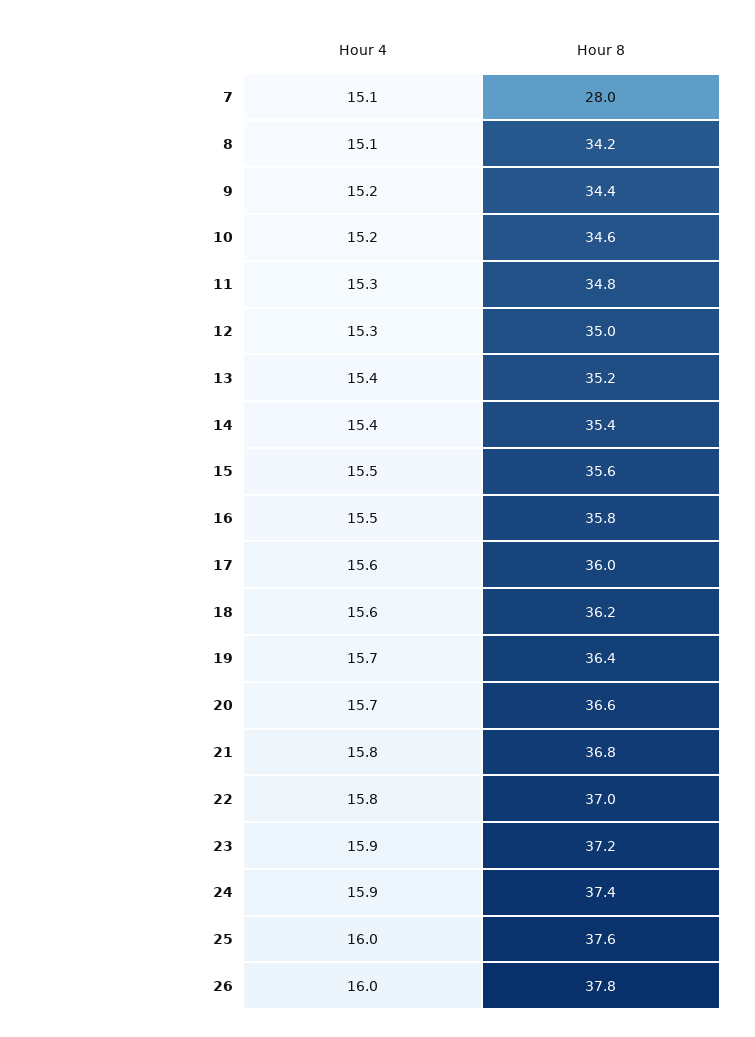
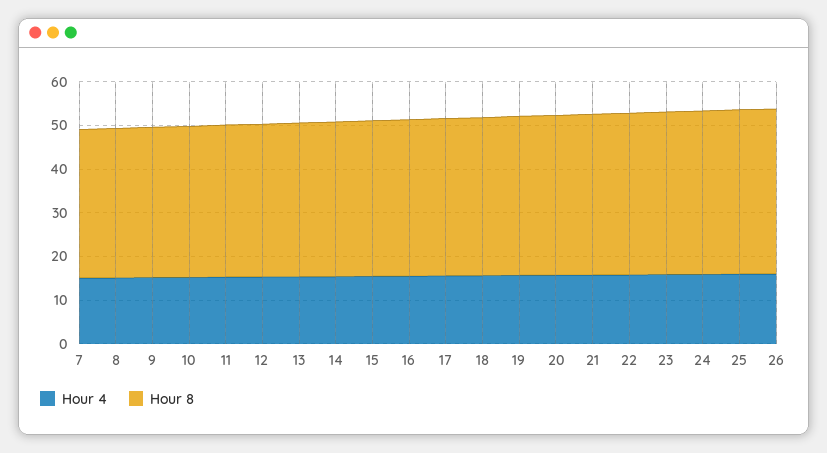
Hour 8, 7: 28 -> 34

